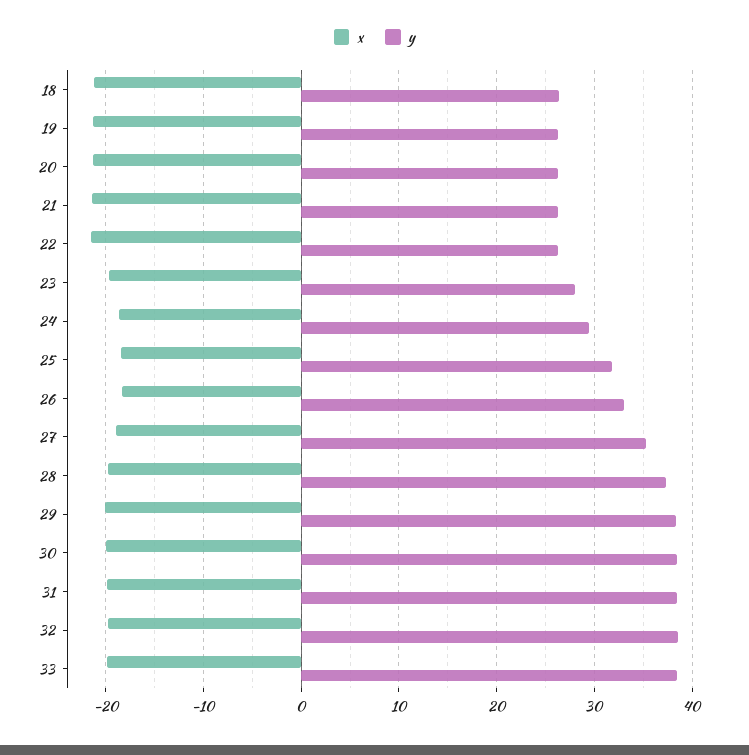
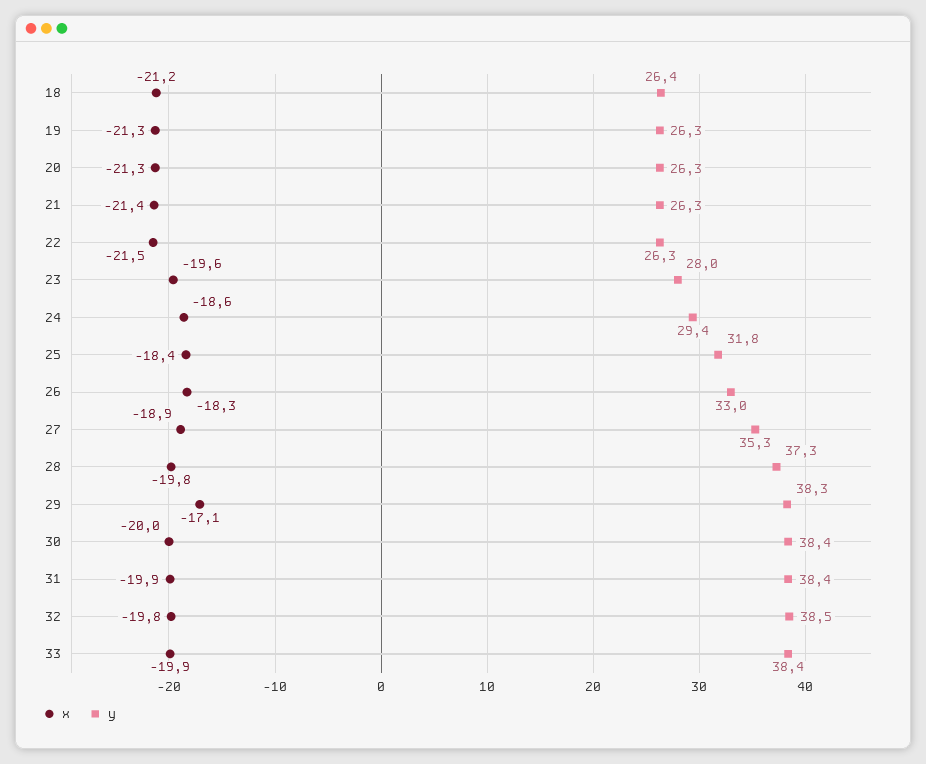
x, 29: -20 -> -17.1

